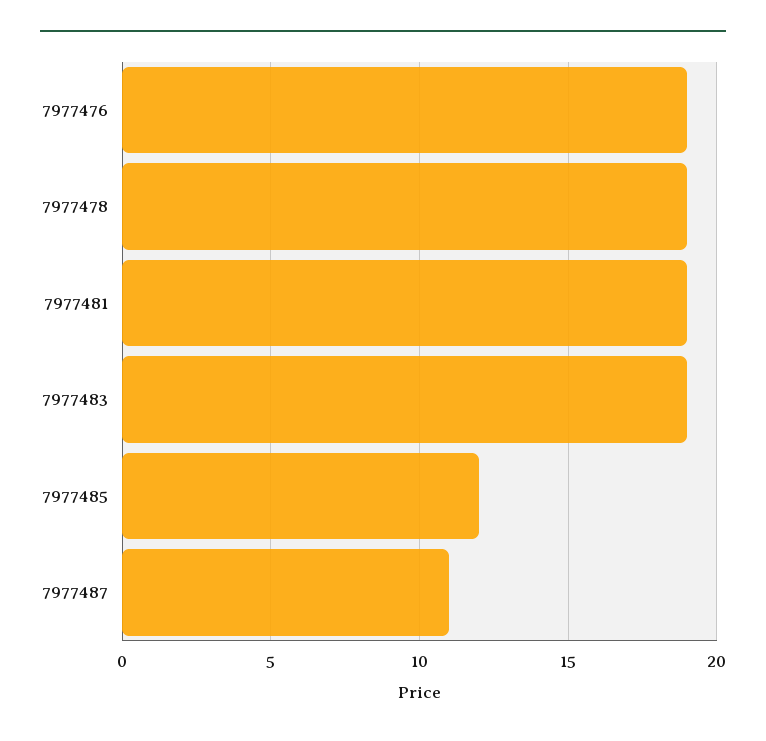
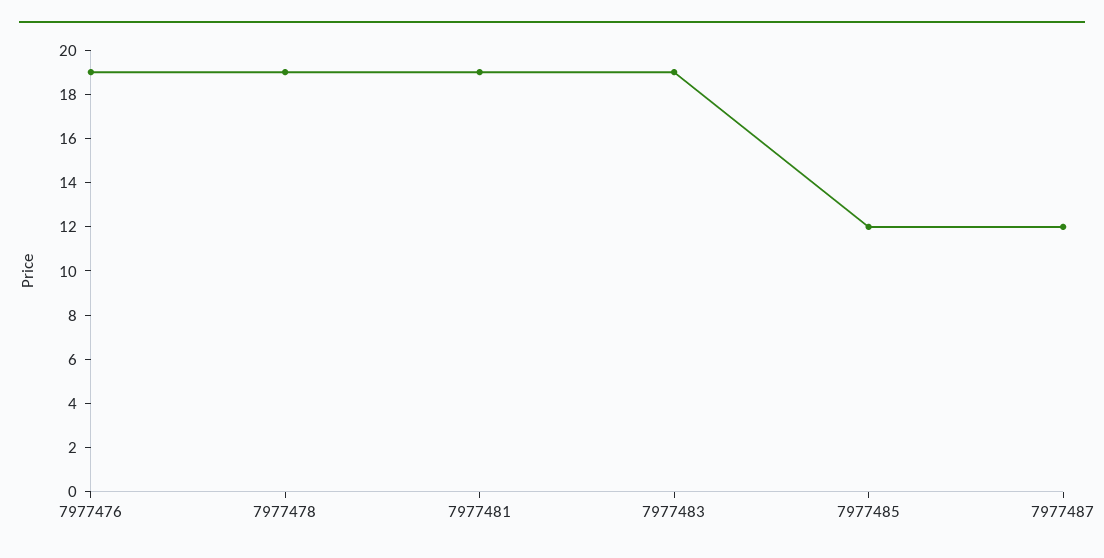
7977487: 11 -> 12

